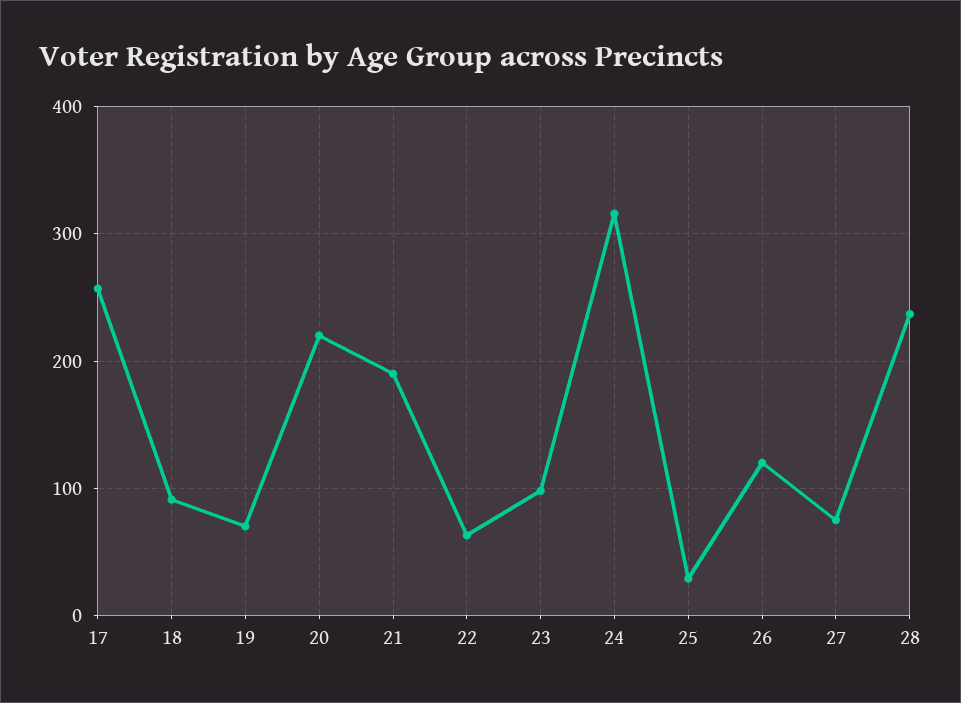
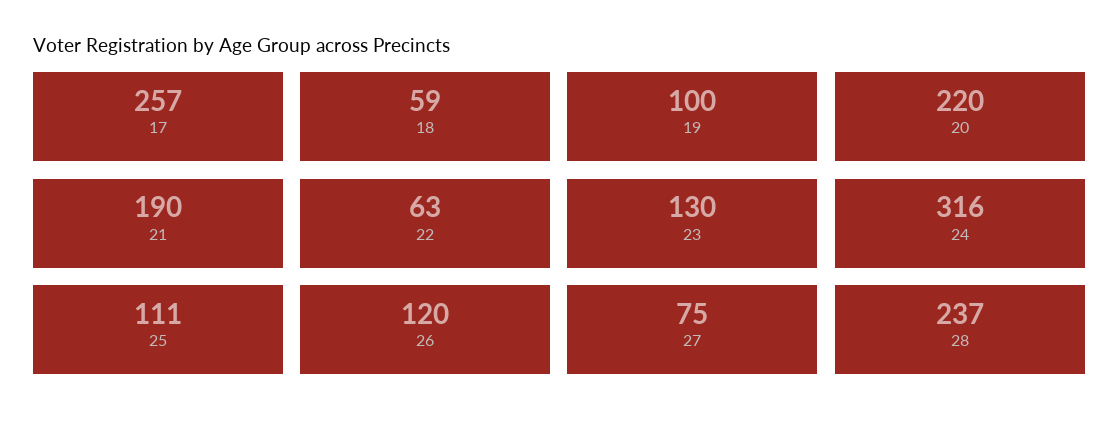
18: 90 -> 59
19: 70 -> 100
23: 100 -> 130
25: 30 -> 111

